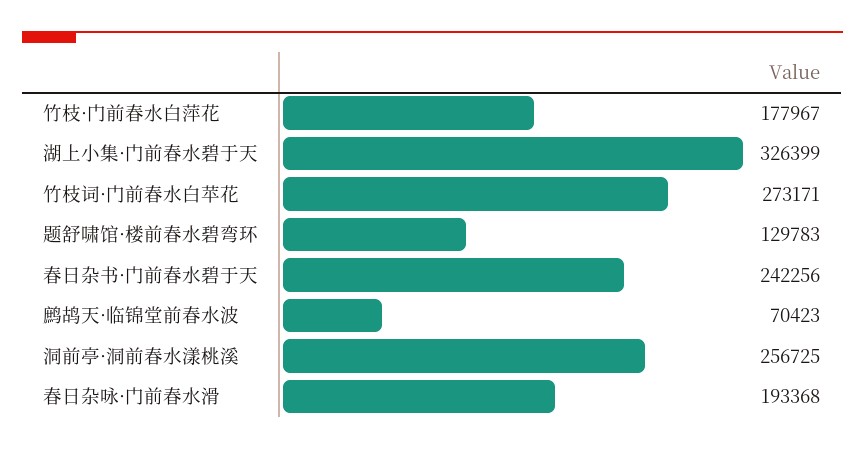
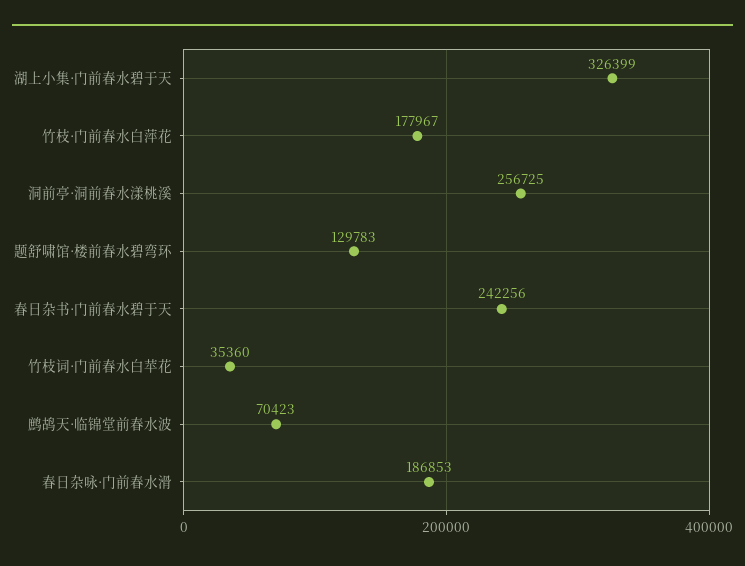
竹枝词·门前春水白苹花: 273171 -> 35360
春日杂咏·门前春水滑: 193368 -> 186853

